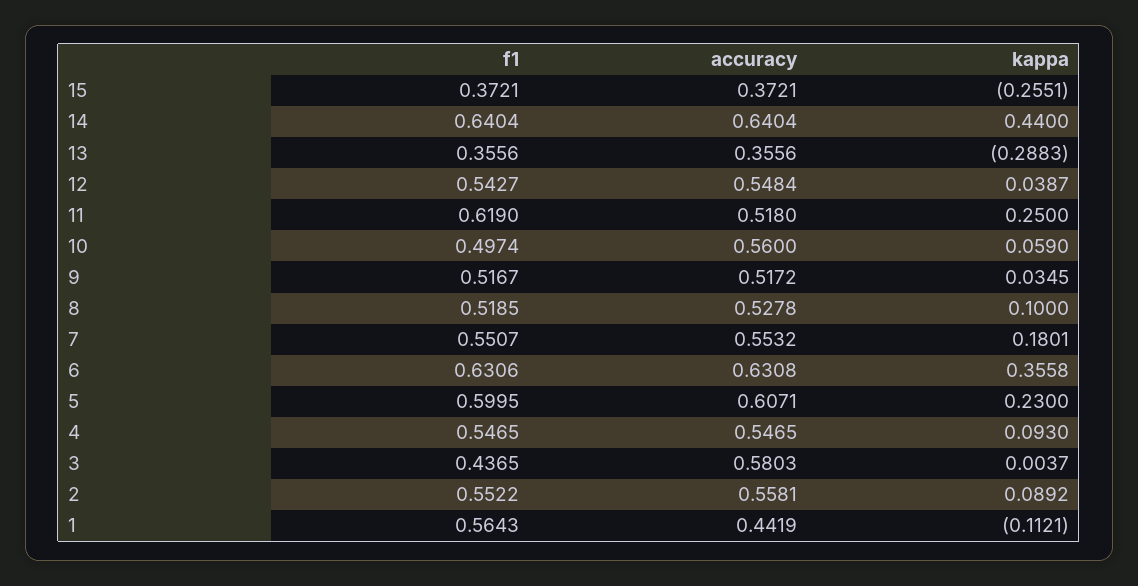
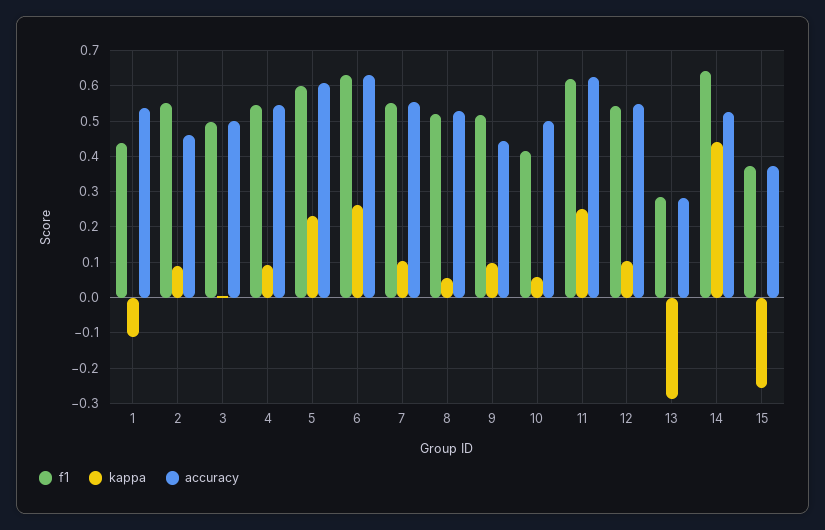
accuracy, 14: 0.6404 -> 0.52
f1, 13: 0.3556 -> 0.28
accuracy, 13: 0.3556 -> 0.28
kappa, 12: 0.0387 -> 0.1
accuracy, 11: 0.518 -> 0.62
f1, 10: 0.4974 -> 0.42
accuracy, 10: 0.56 -> 0.5
accuracy, 9: 0.5172 -> 0.44
kappa, 9: 0.0345 -> 0.1
kappa, 8: 0.1 -> 0.06
kappa, 7: 0.1801 -> 0.1
kappa, 6: 0.3558 -> 0.26
f1, 3: 0.4365 -> 0.5
accuracy, 3: 0.5803 -> 0.5
accuracy, 2: 0.5581 -> 0.46
f1, 1: 0.5643 -> 0.44
accuracy, 1: 0.4419 -> 0.54

